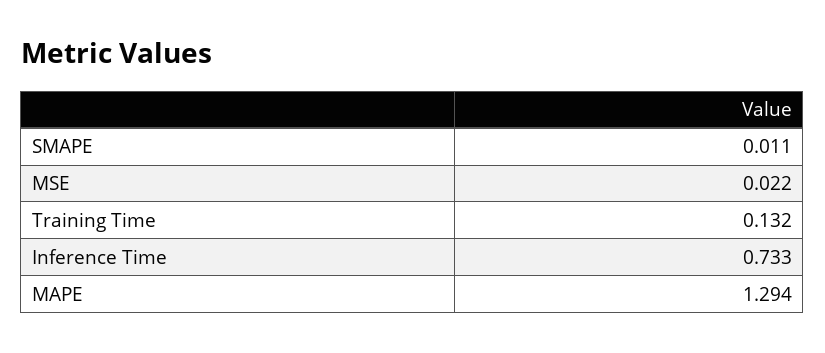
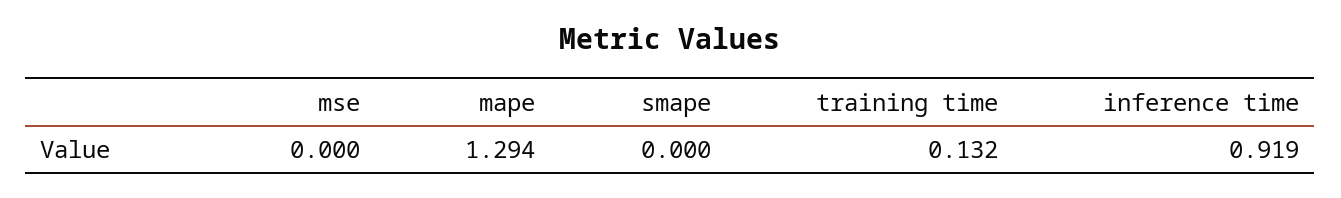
SMAPE: 0.011 -> 0
MSE: 0.022 -> 0
Inference Time: 0.733 -> 0.919

